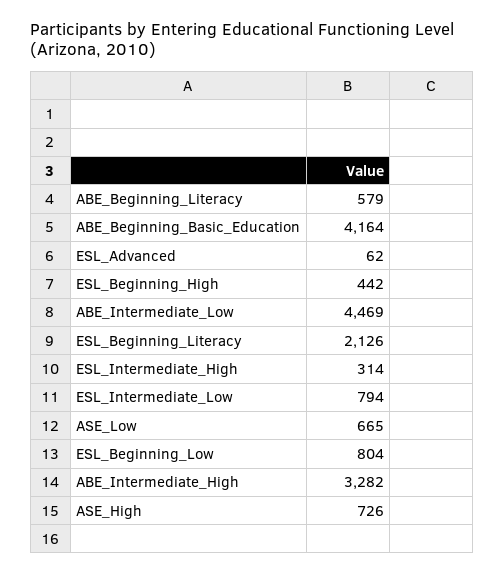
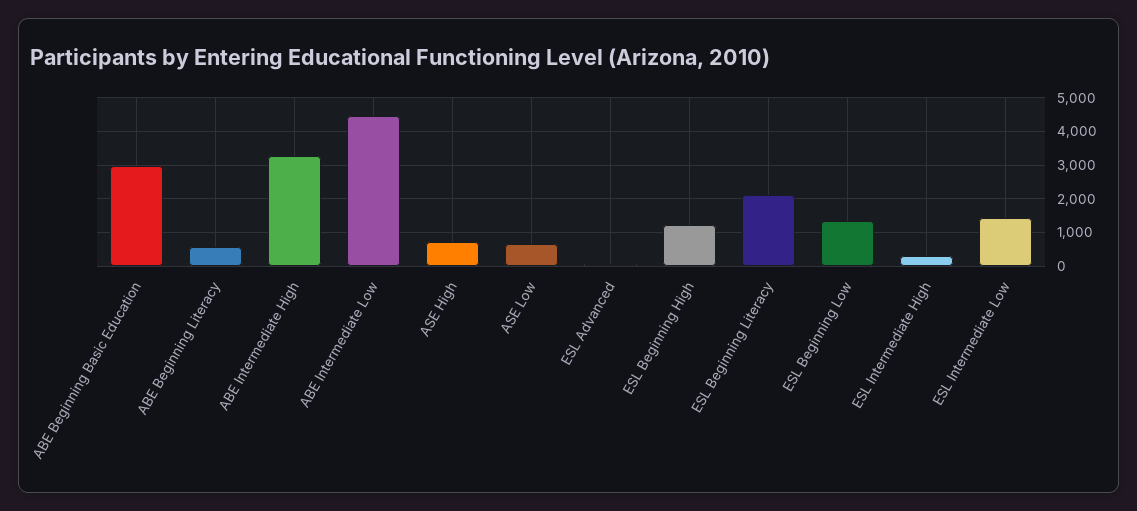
ABE_Beginning_Basic_Education: 4164 -> 3000
ESL_Beginning_High: 442 -> 1200
ESL_Intermediate_Low: 794 -> 1400
ESL_Beginning_Low: 804 -> 1400

